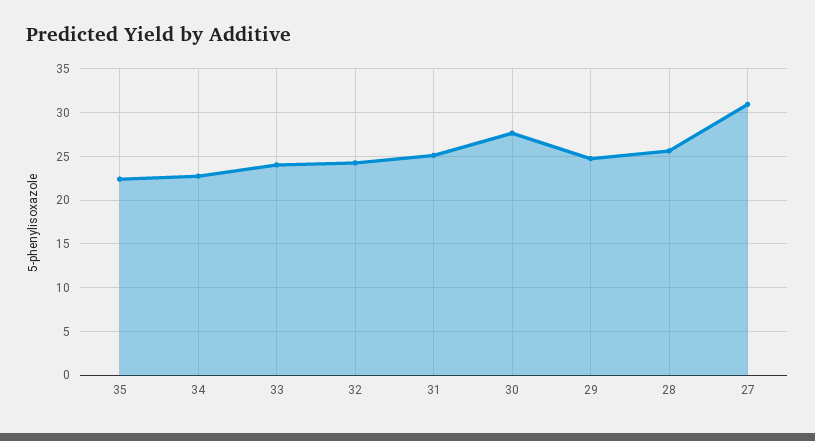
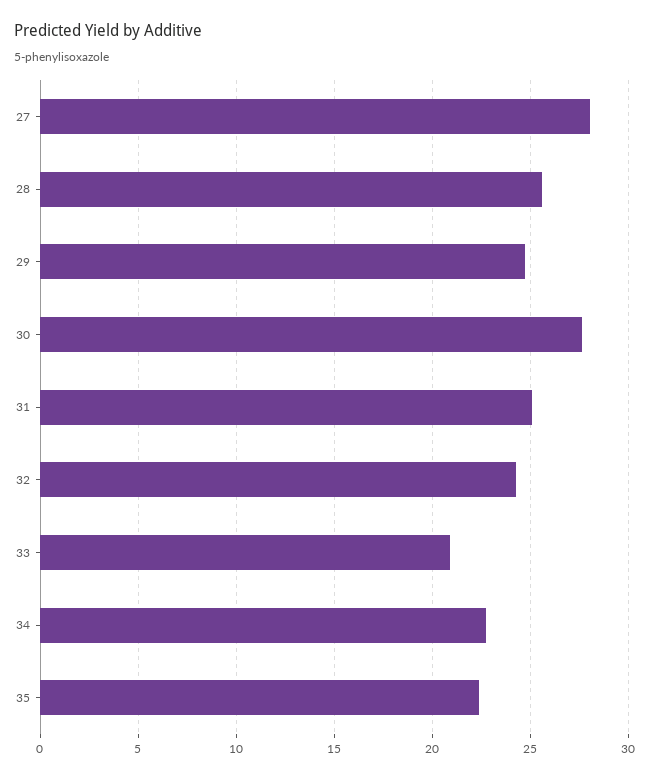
33: 24 -> 21
27: 31 -> 28

